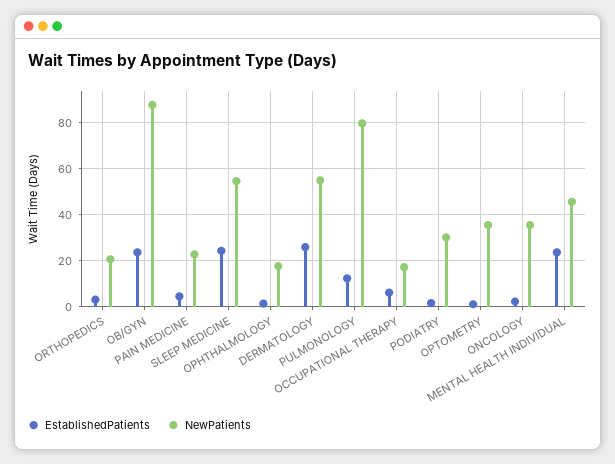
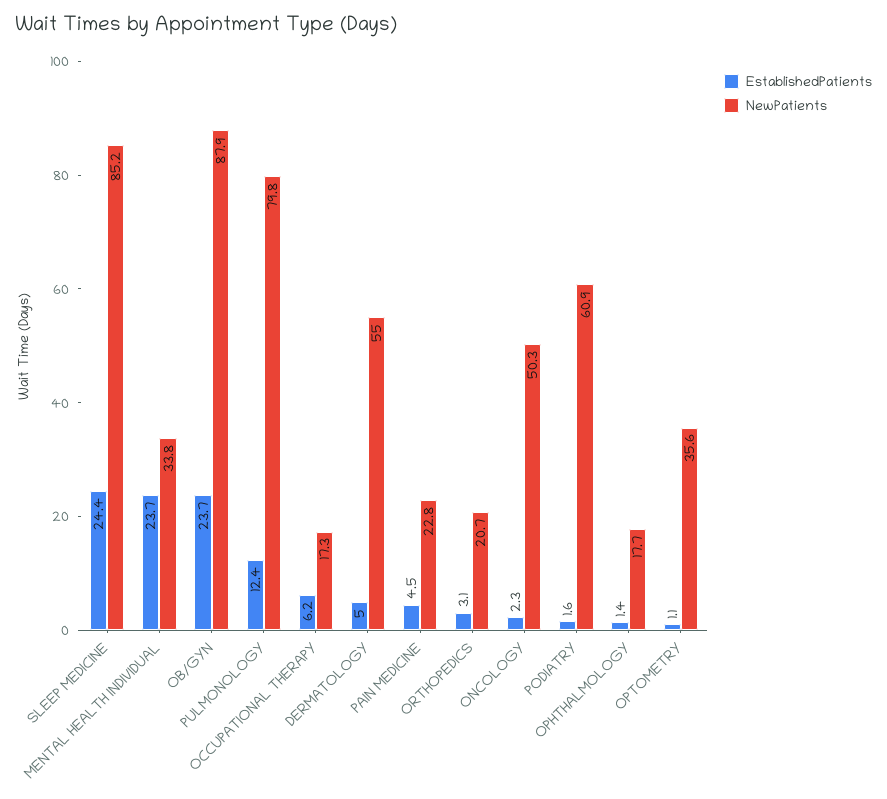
NewPatients, SLEEP MEDICINE: 55 -> 85.2
EstablishedPatients, DERMATOLOGY: 25 -> 5
NewPatients, PODIATRY: 30 -> 60.9
NewPatients, ONCOLOGY: 35 -> 50.3
NewPatients, MENTAL HEALTH INDIVIDUAL: 45 -> 33.8

